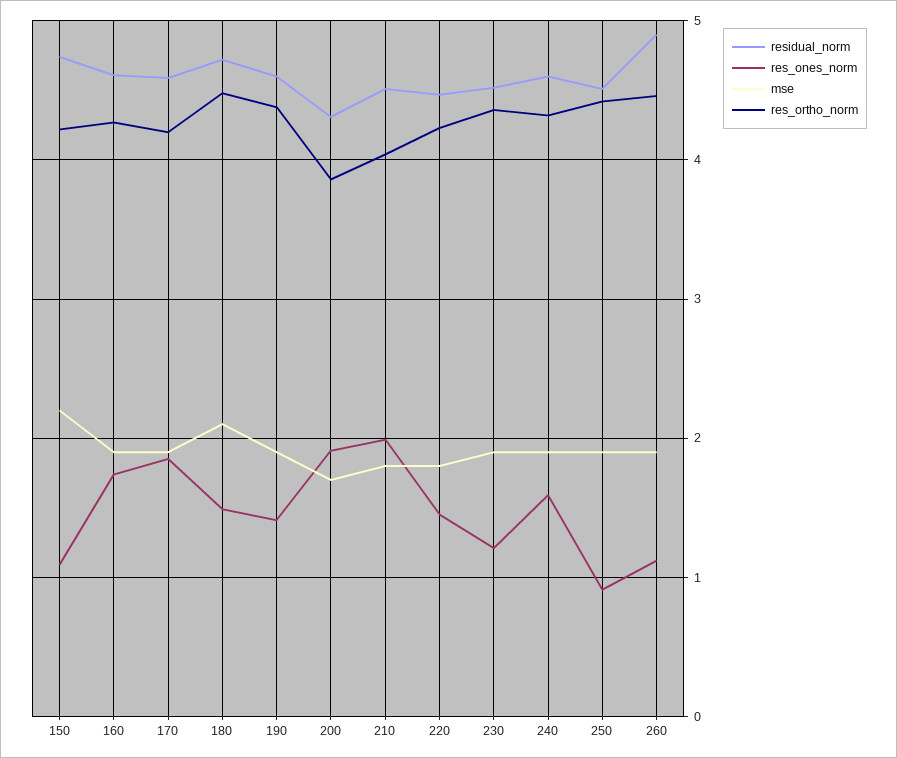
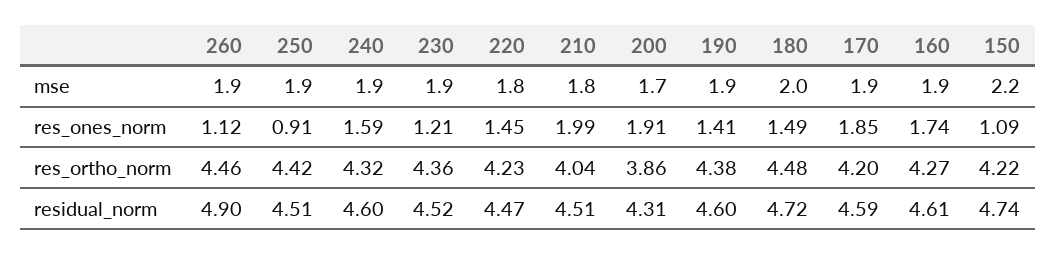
mse, 180: 2.1 -> 2

